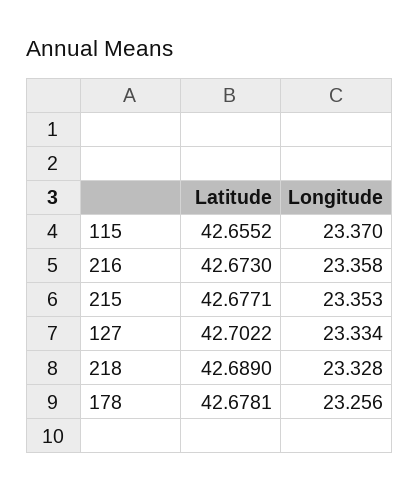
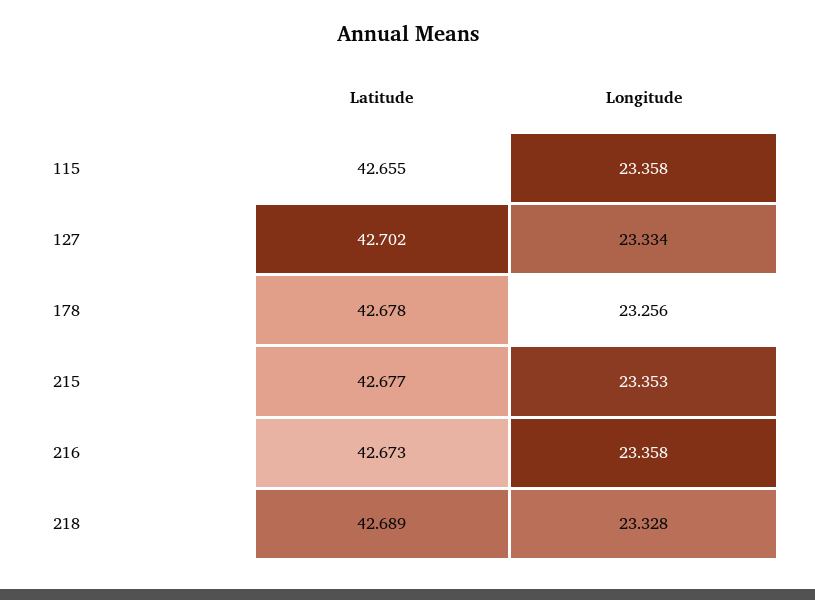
Longitude, 115: 23.37 -> 23.358

